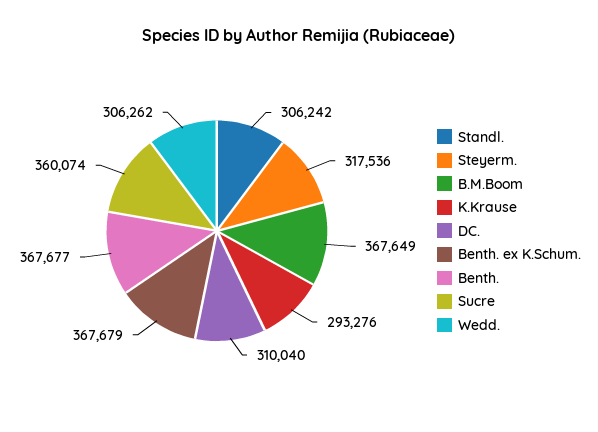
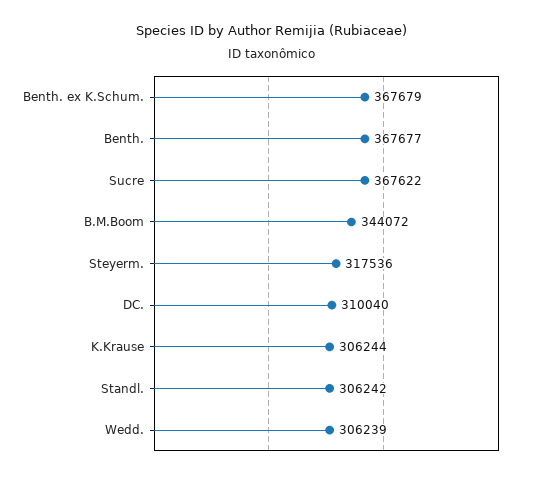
B.M.Boom: 367649 -> 344072
K.Krause: 293276 -> 306244
Sucre: 360074 -> 367622
Wedd.: 306262 -> 306239

